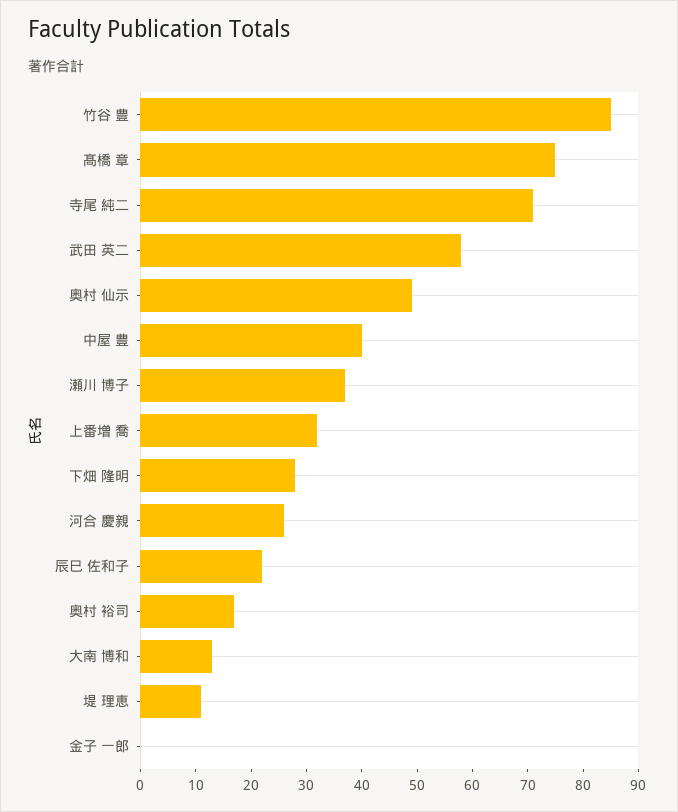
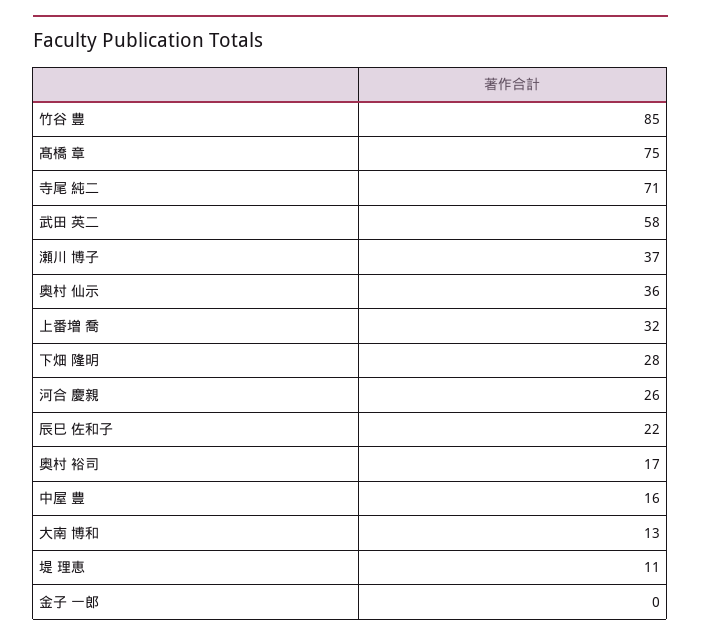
奥村 仙示: 50 -> 36
中屋 豊: 40 -> 16

